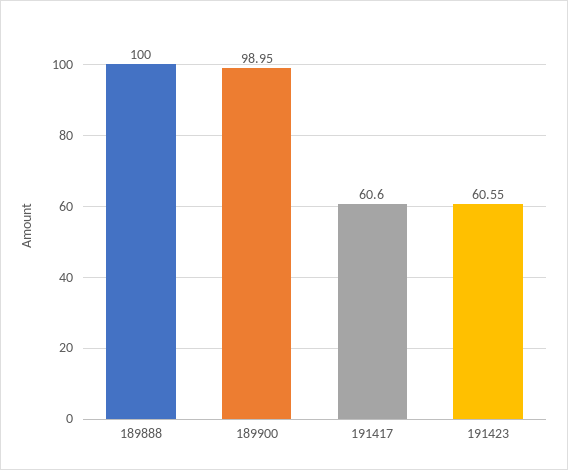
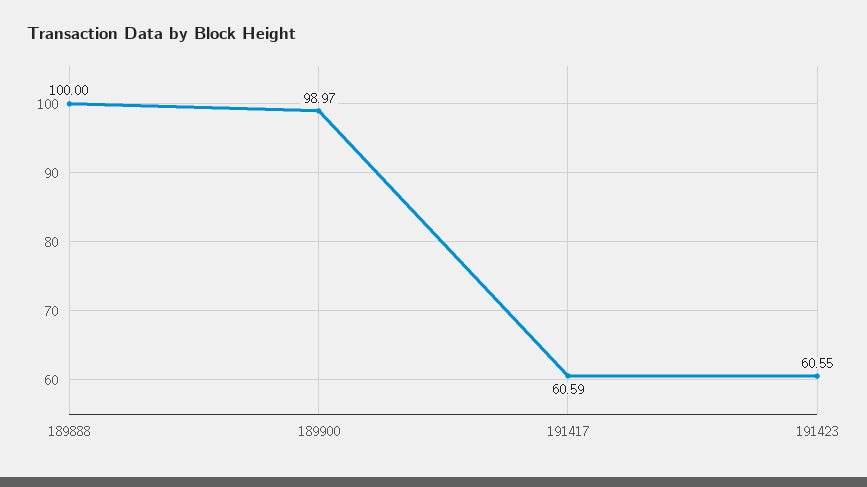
189900: 98.95 -> 98.97
191417: 60.6 -> 60.59

